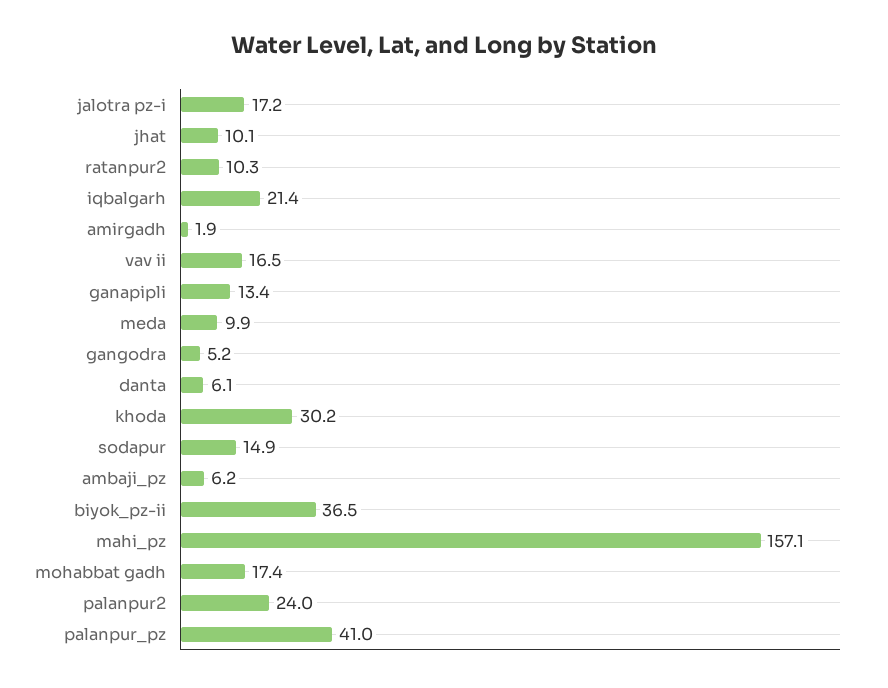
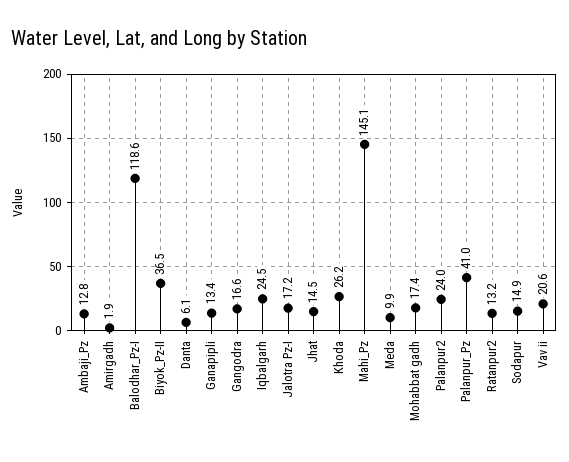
jhat: 10.1 -> 14.5
ratanpur2: 10.3 -> 13.2
iqbalgarh: 21.4 -> 24.5
vav ii: 16.5 -> 20.6
gangodra: 5.2 -> 16.6
khoda: 30.2 -> 26.2
ambaji_pz: 6.2 -> 12.8
mahi_pz: 157.1 -> 145.1
Balodhar_Pz-I: none -> 118.6

